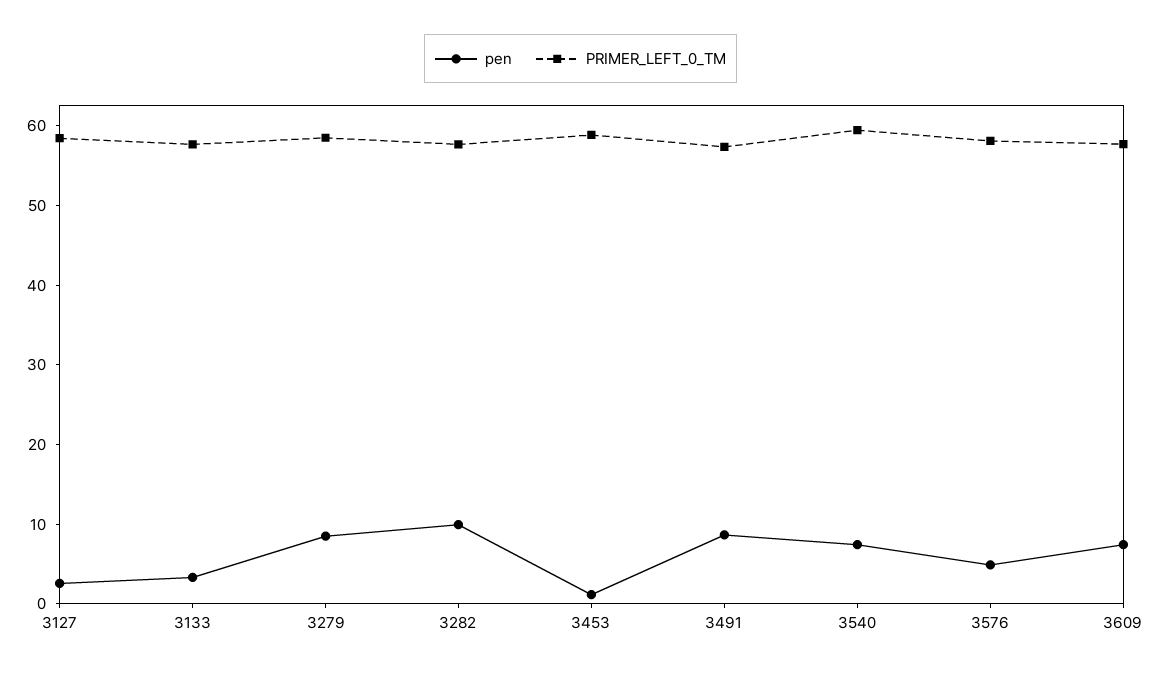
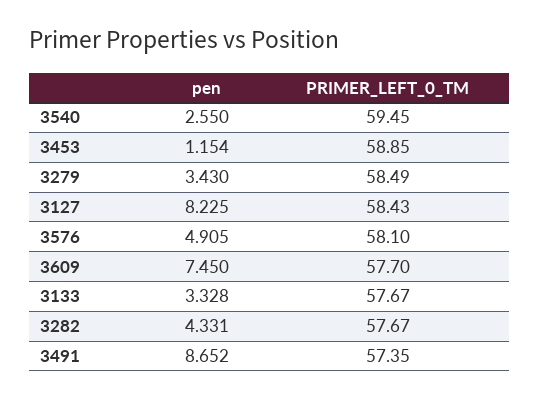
pen, 3127: 2 -> 8.225
pen, 3279: 8 -> 3.43
pen, 3282: 10 -> 4.331
pen, 3540: 8 -> 2.55

